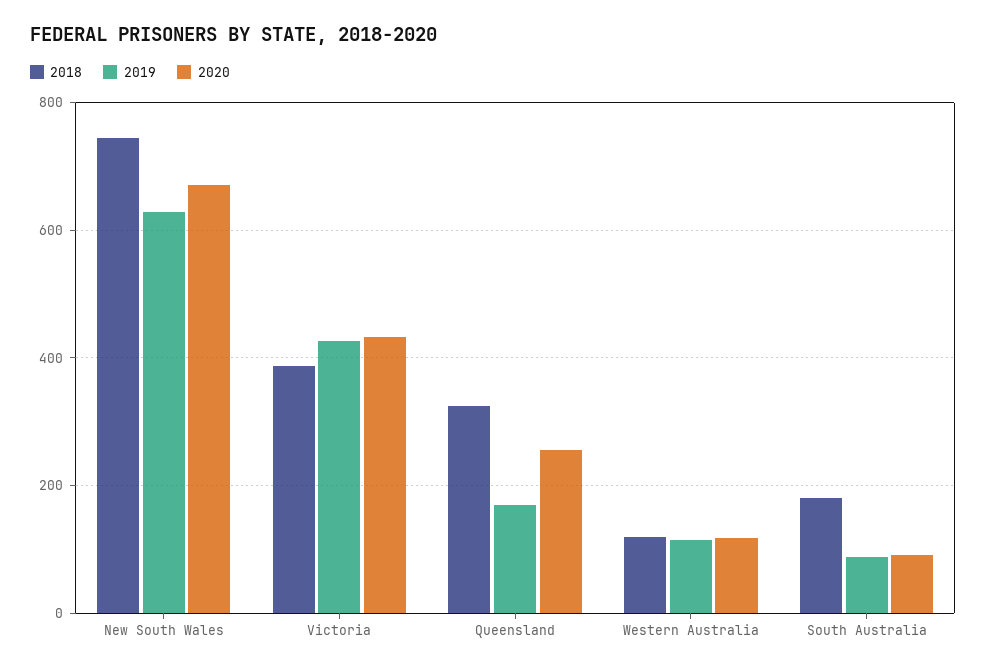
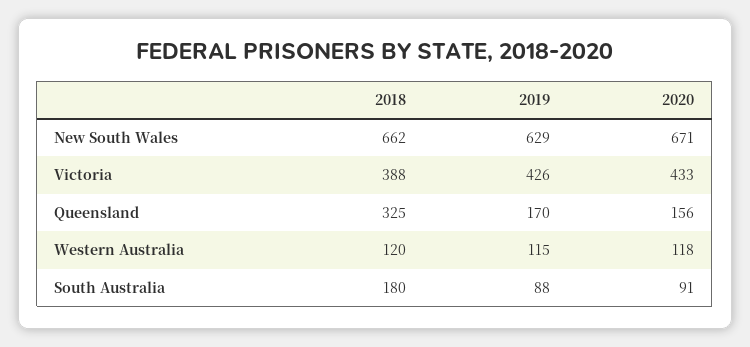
2018, New South Wales: 740 -> 662
2020, Queensland: 260 -> 156

